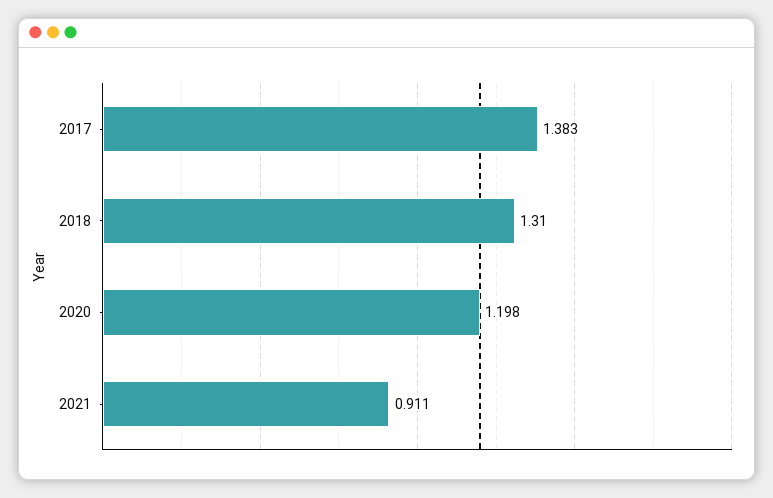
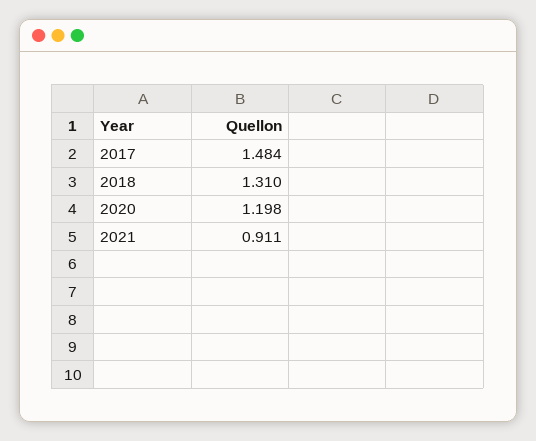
2017: 1.383 -> 1.484

